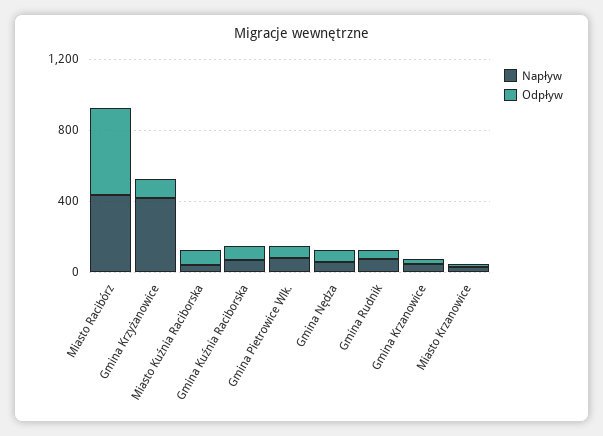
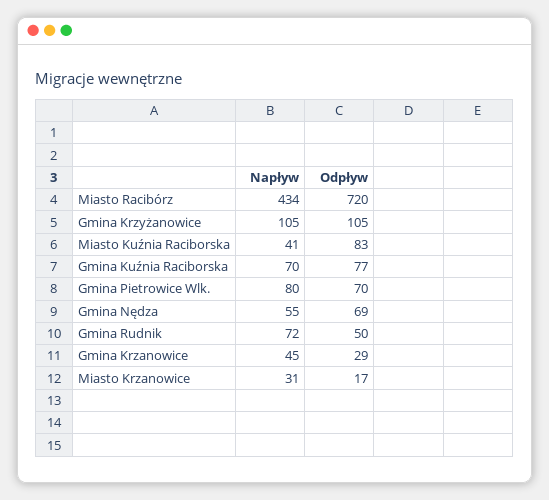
Odpływ, Miasto Racibórz: 500 -> 720
Napływ, Gmina Krzyżanowice: 400 -> 105

